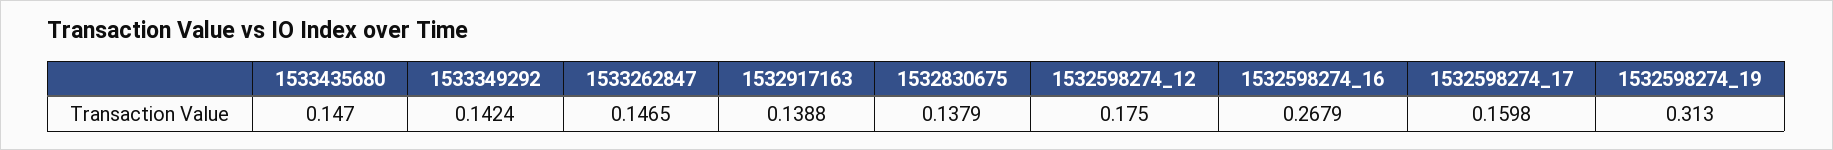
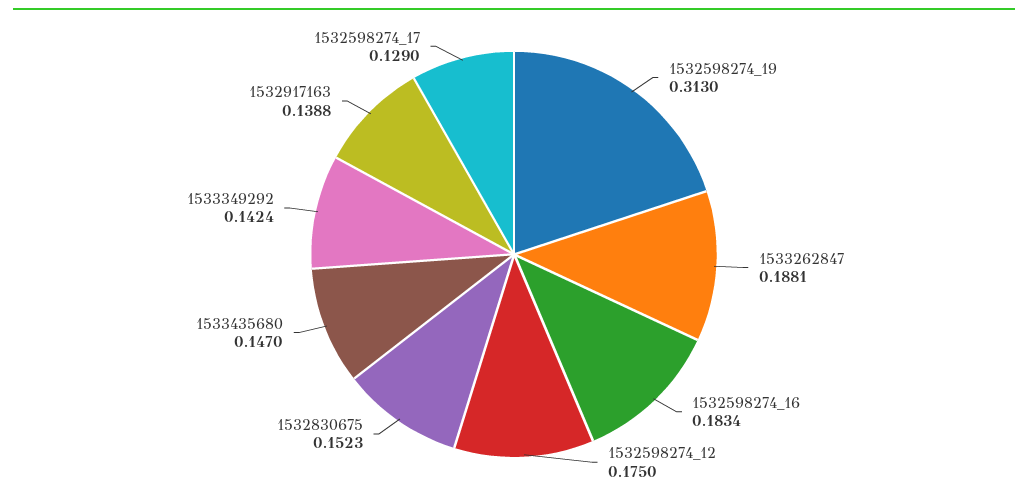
1533262847: 0.1465 -> 0.1881
1532830675: 0.1379 -> 0.1523
1532598274_16: 0.2679 -> 0.1834
1532598274_17: 0.1598 -> 0.129

